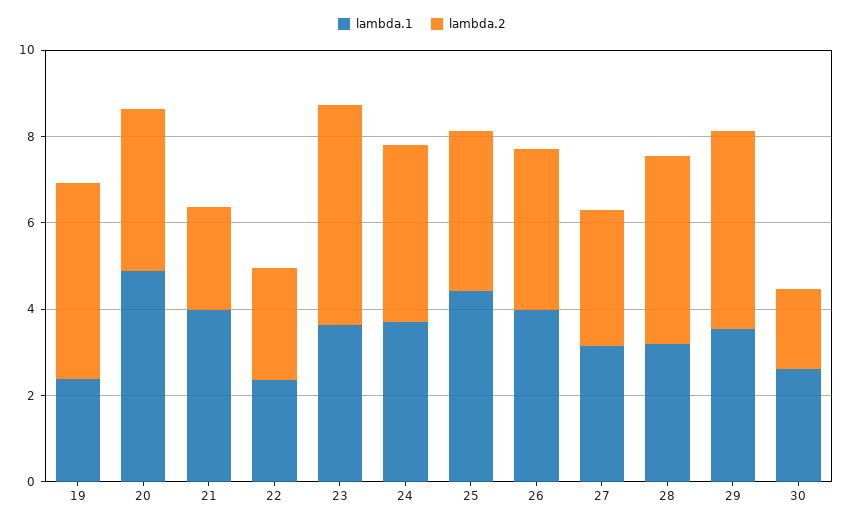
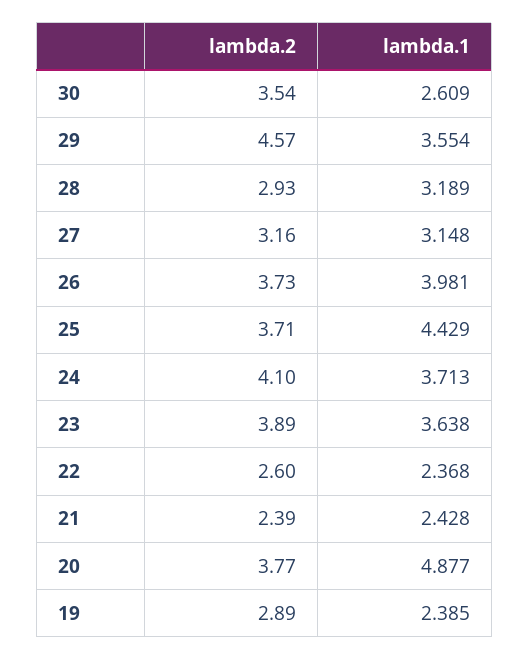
lambda.2, 19: 4.5 -> 2.89
lambda.1, 21: 4 -> 2.428
lambda.2, 23: 5 -> 3.89
lambda.2, 28: 4.5 -> 2.93
lambda.2, 30: 2 -> 3.54

